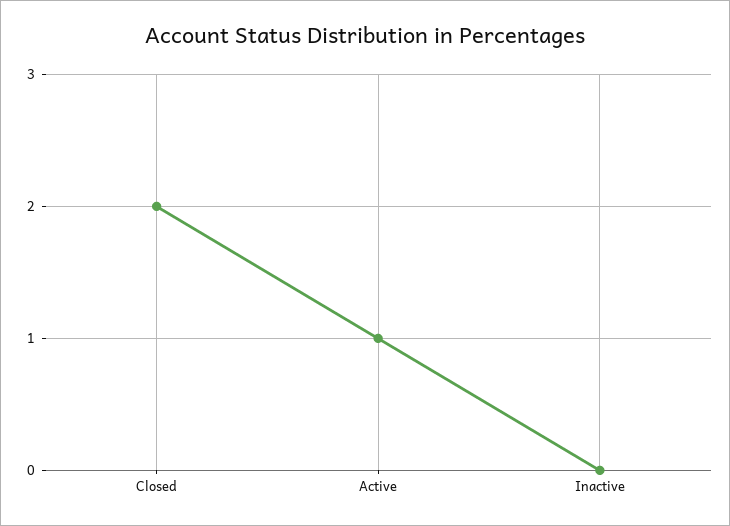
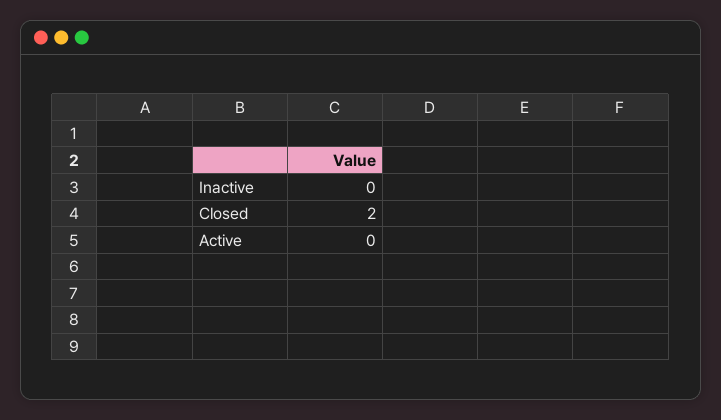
Active: 1 -> 0

